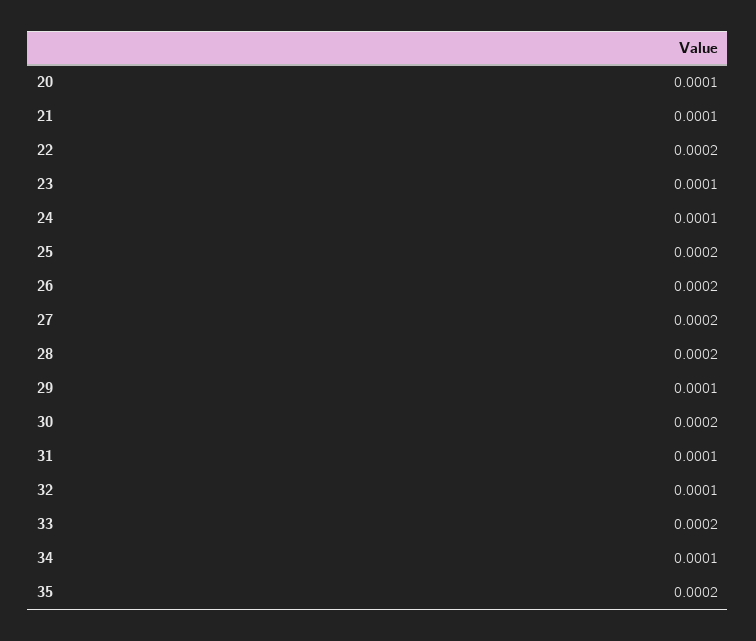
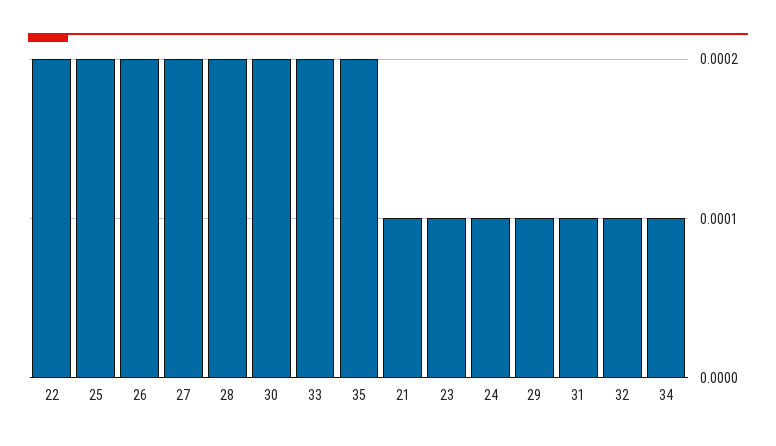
20: 0.0001 -> none

